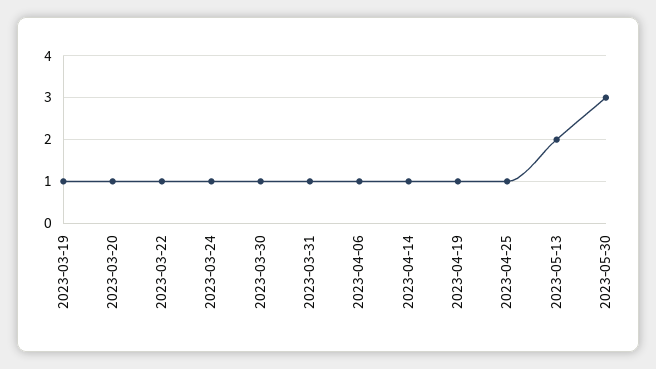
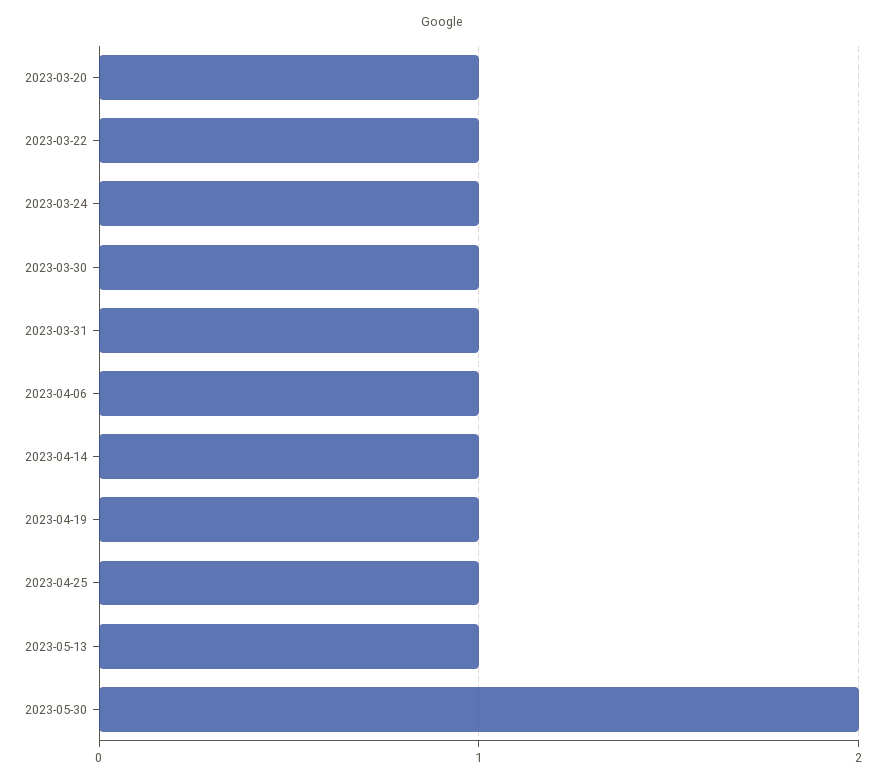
2023-03-19: 1 -> none
2023-05-13: 2 -> 1
2023-05-30: 3 -> 2

